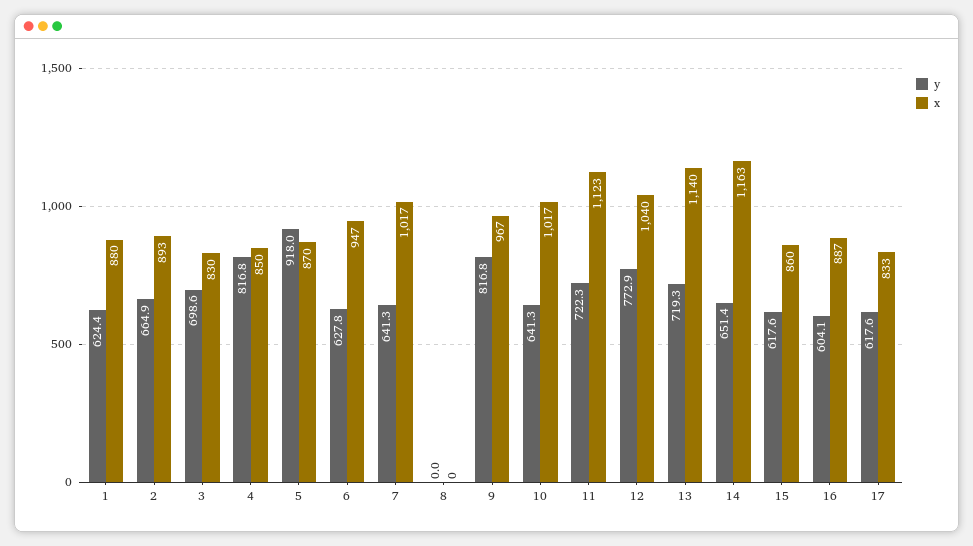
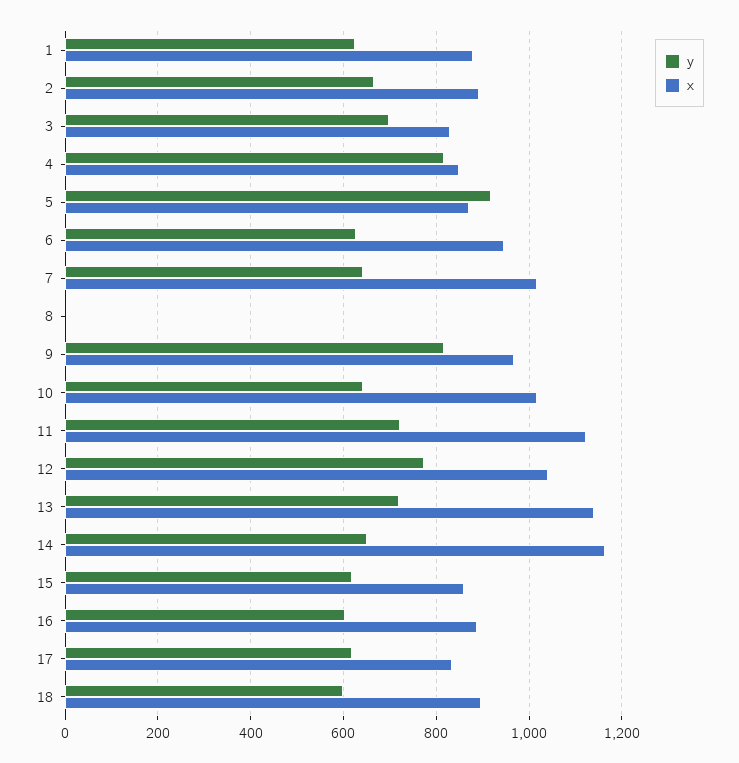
y, 18: none -> 600
x, 18: none -> 900

